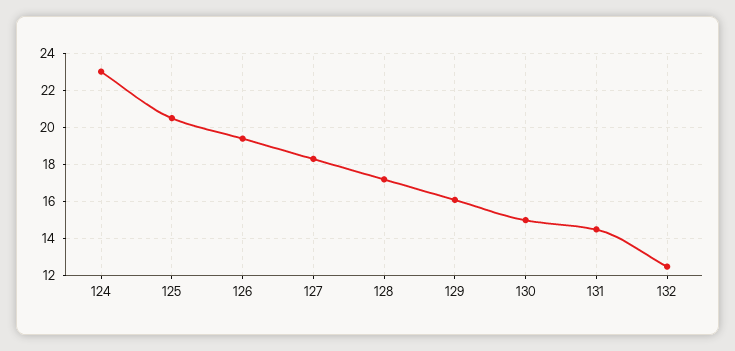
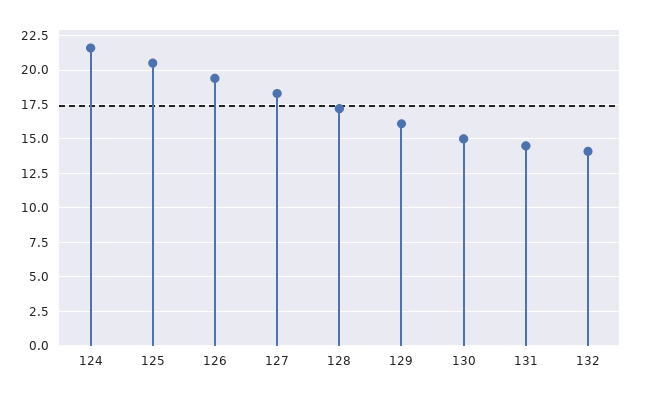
124: 23 -> 21.5
132: 12.5 -> 14

